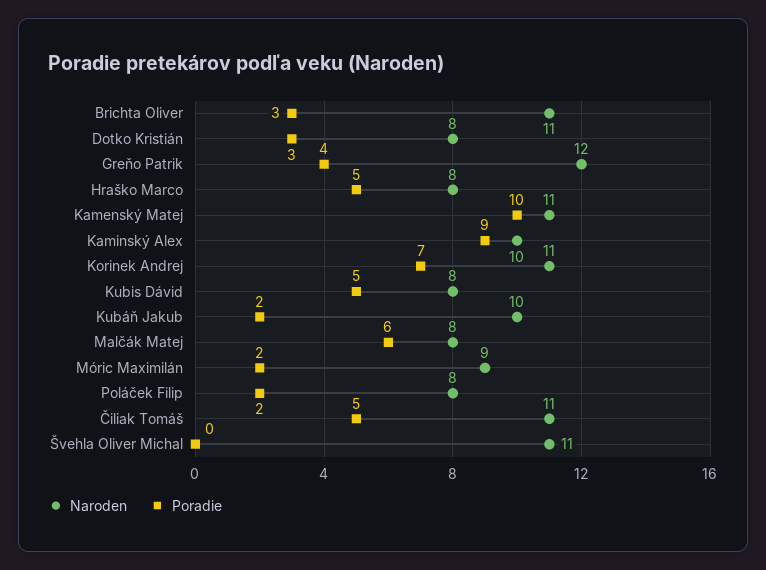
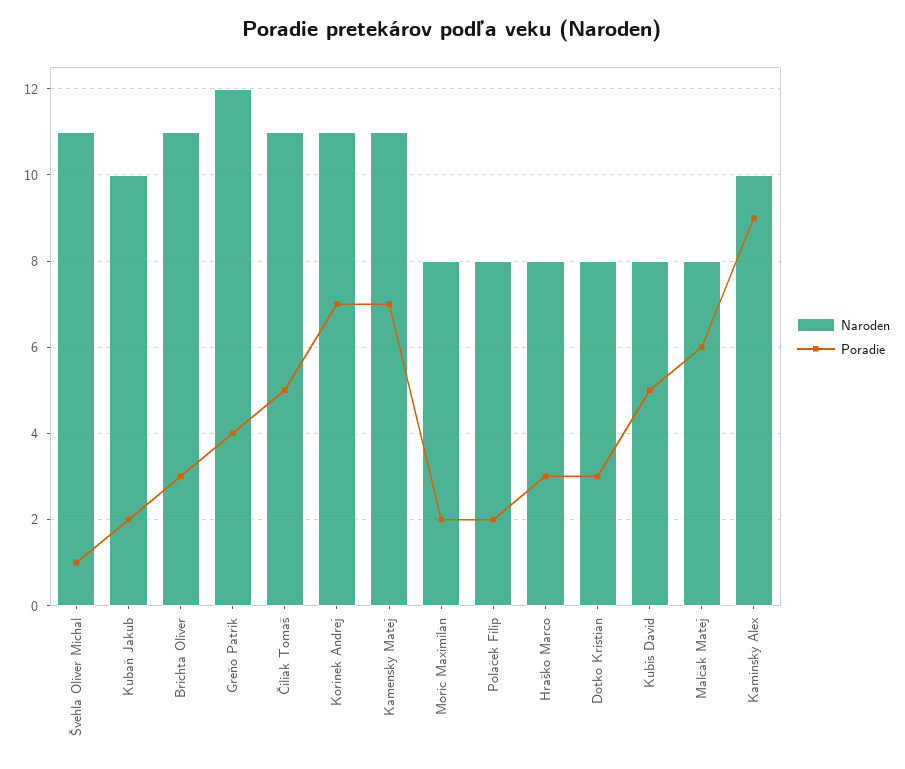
Poradie, Hraško Marco: 5 -> 3
Poradie, Kamenský Matej: 10 -> 7
Naroden, Móric Maximilán: 9 -> 8
Poradie, Švehla Oliver Michal: 0 -> 1

